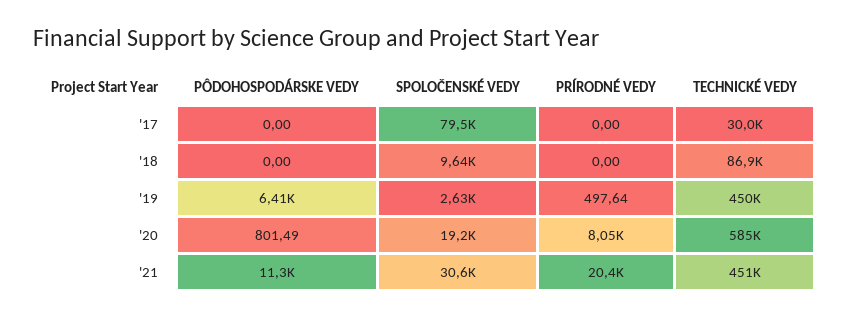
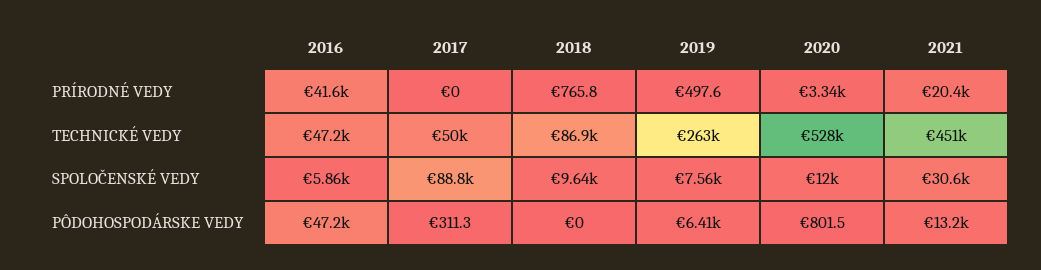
PÔDOHOSPODÁRSKE VEDY, '17: 0 -> 311.3
SPOLOČENSKÉ VEDY, '17: 79500 -> 88800
TECHNICKÉ VEDY, '17: 30000 -> 50000
PRÍRODNÉ VEDY, '18: 0 -> 765.8
SPOLOČENSKÉ VEDY, '19: 2630 -> 7560
TECHNICKÉ VEDY, '19: 450000 -> 263000
SPOLOČENSKÉ VEDY, '20: 19200 -> 12000
PRÍRODNÉ VEDY, '20: 8050 -> 3340
TECHNICKÉ VEDY, '20: 585000 -> 528000
PÔDOHOSPODÁRSKE VEDY, '21: 11300 -> 13200
PRÍRODNÉ VEDY, 2016: none -> 41600
TECHNICKÉ VEDY, 2016: none -> 47200
SPOLOČENSKÉ VEDY, 2016: none -> 5860
PÔDOHOSPODÁRSKE VEDY, 2016: none -> 47200

